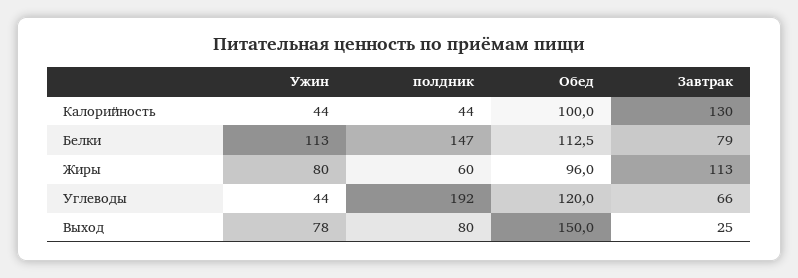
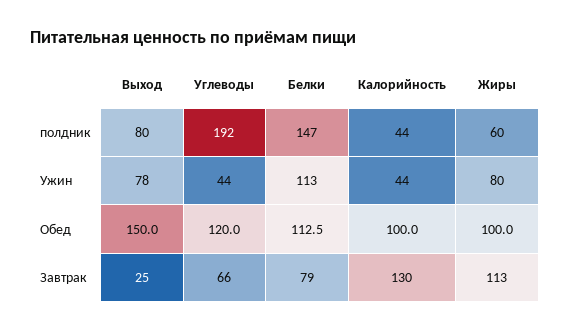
Обед, Жиры: 96 -> 100

